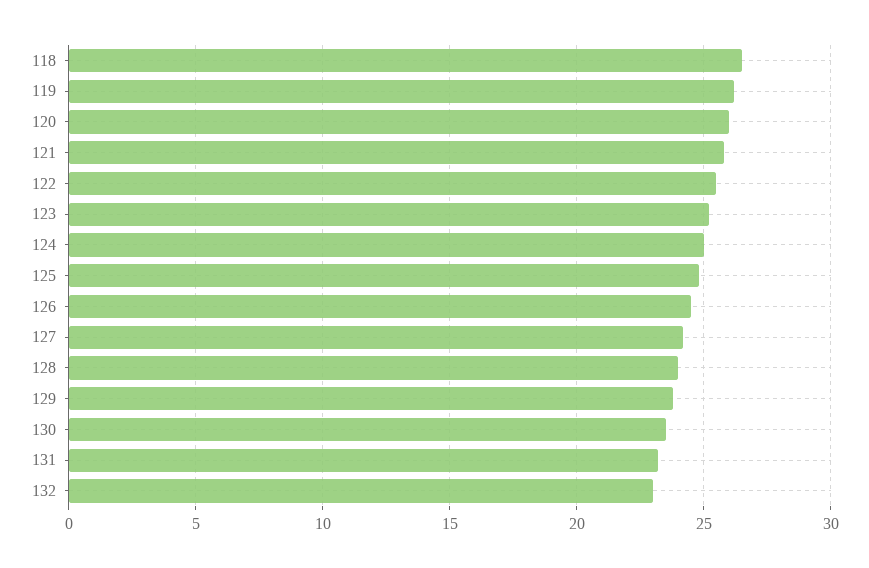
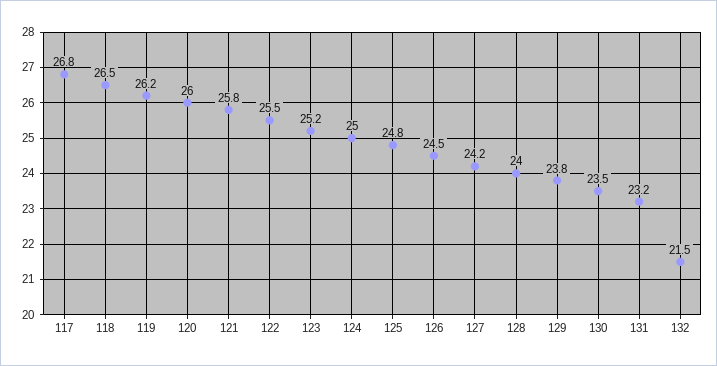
132: 23 -> 21.5
117: none -> 26.8

